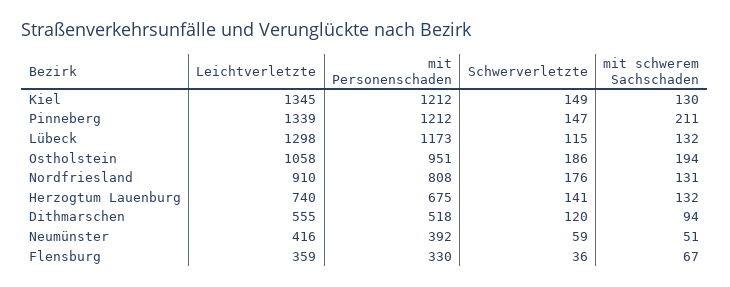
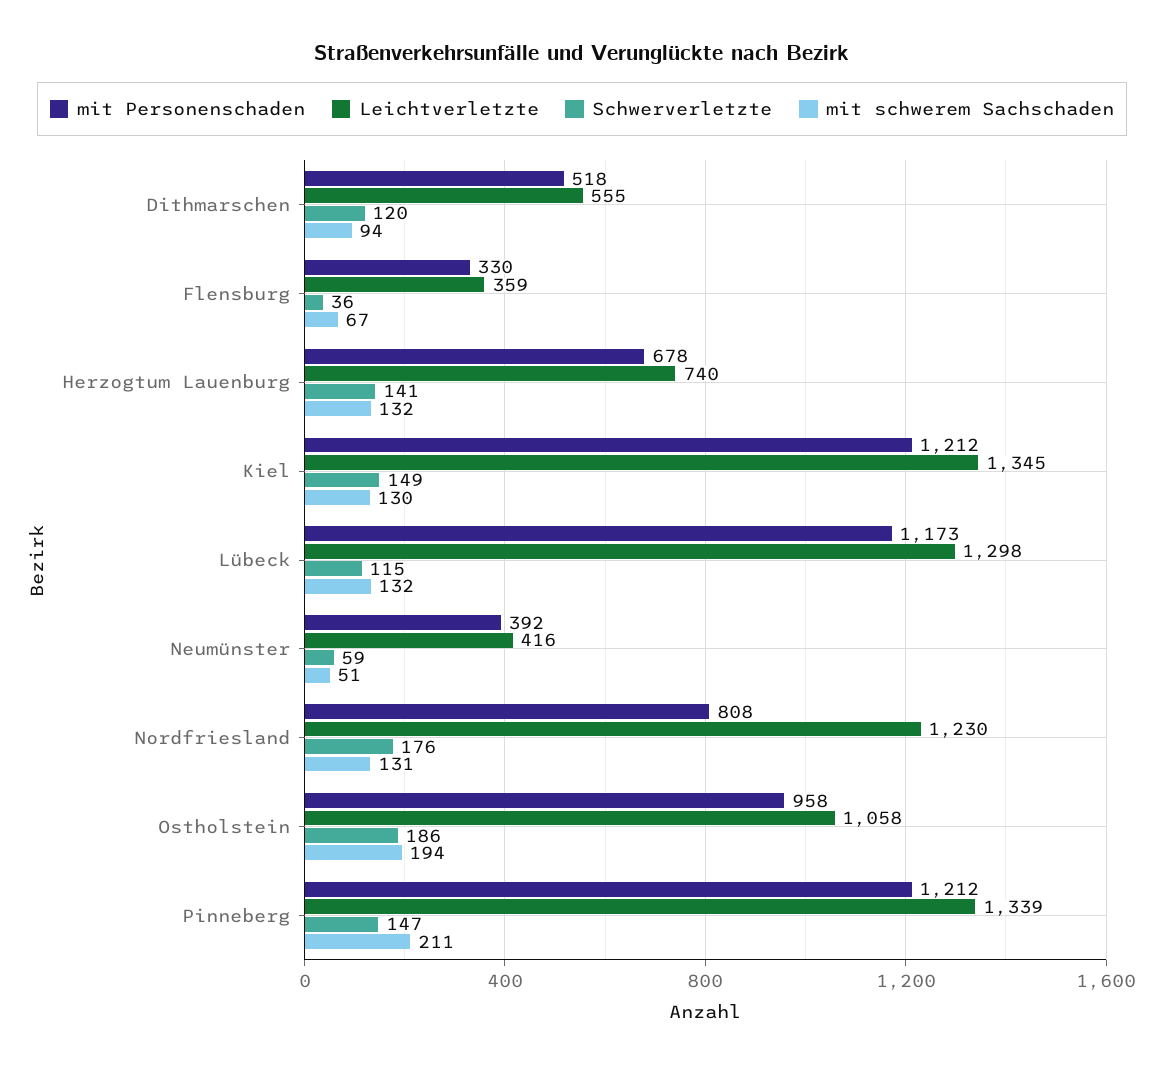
mit Personenschaden, Ostholstein: 951 -> 958
Leichtverletzte, Nordfriesland: 910 -> 1230
mit Personenschaden, Herzogtum Lauenburg: 675 -> 678

